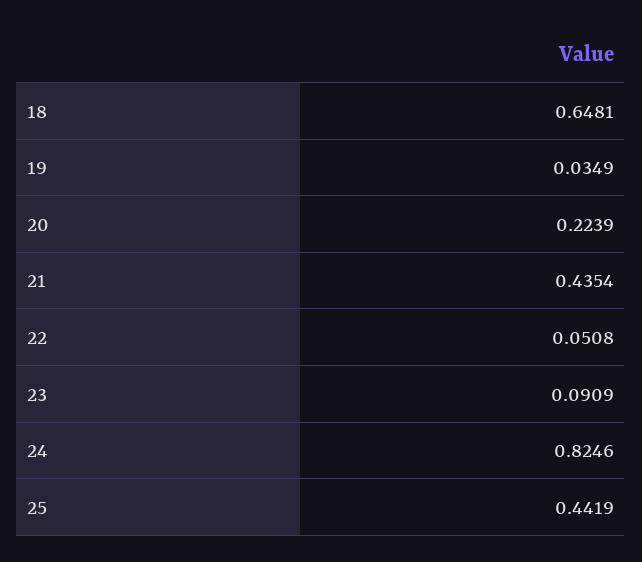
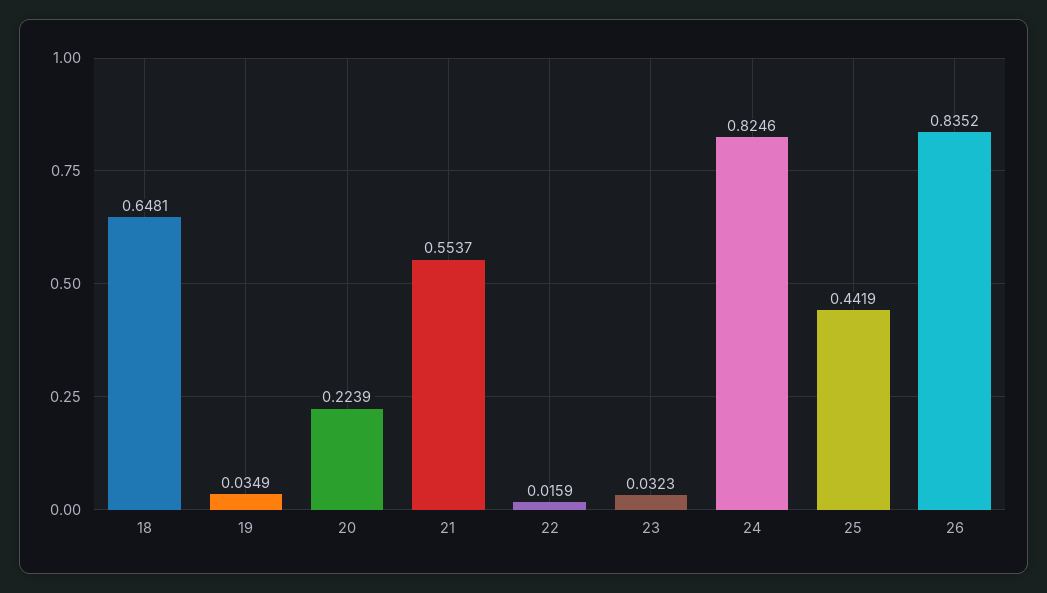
21: 0.4354 -> 0.5537
22: 0.0508 -> 0.0159
23: 0.0909 -> 0.0323
26: none -> 0.8352

